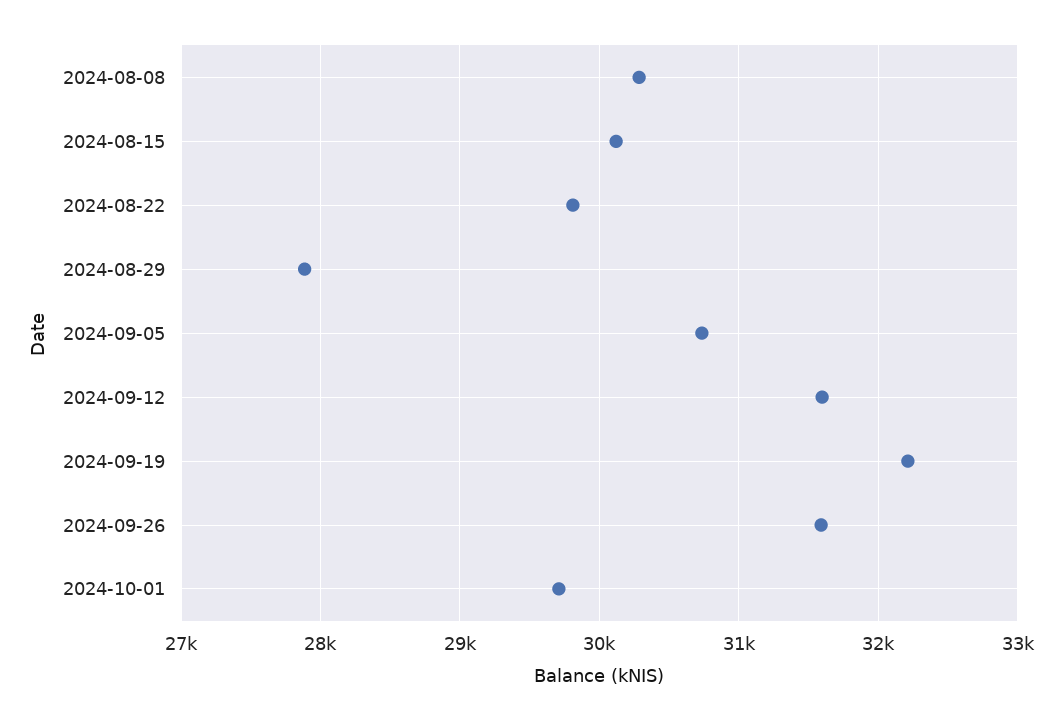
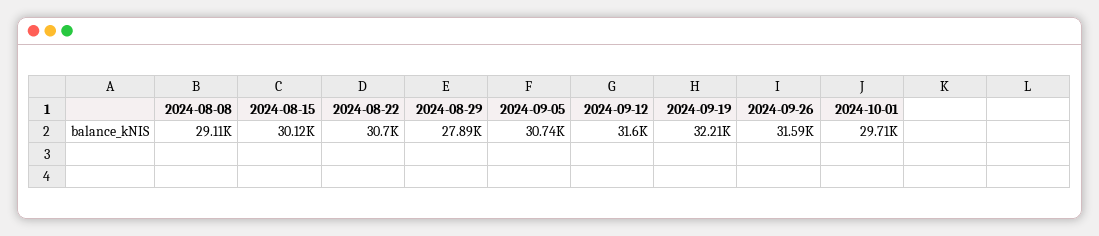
2024-08-08: 30300 -> 29110
2024-08-22: 29800 -> 30700

